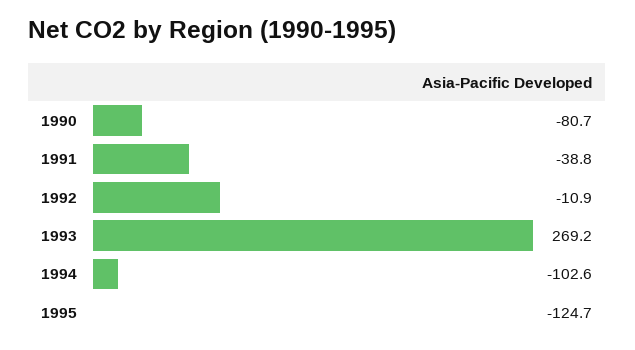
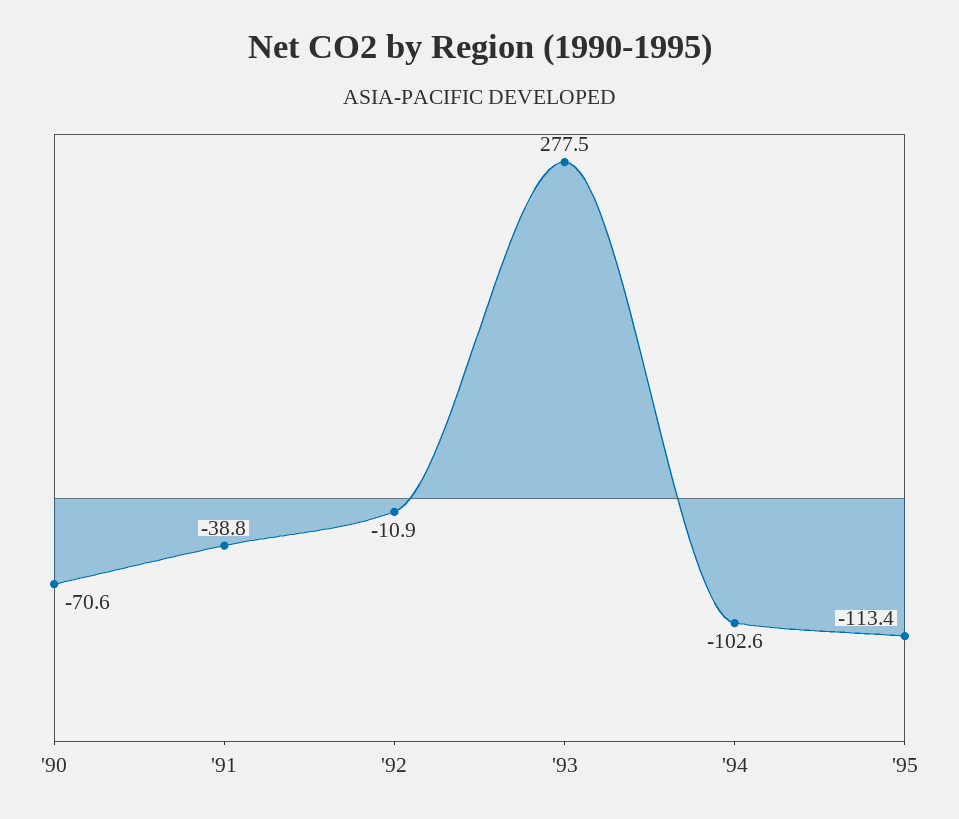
1990: -80.7 -> -70.6
1993: 269.2 -> 277.5
1995: -124.7 -> -113.4

